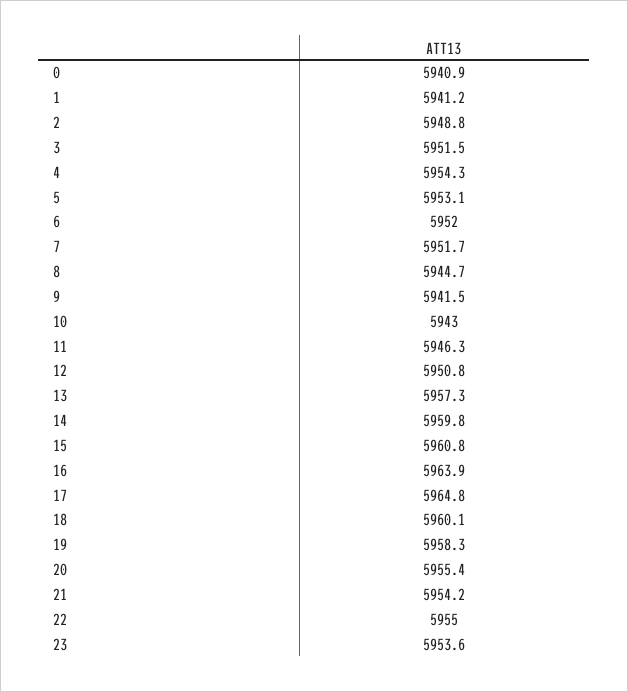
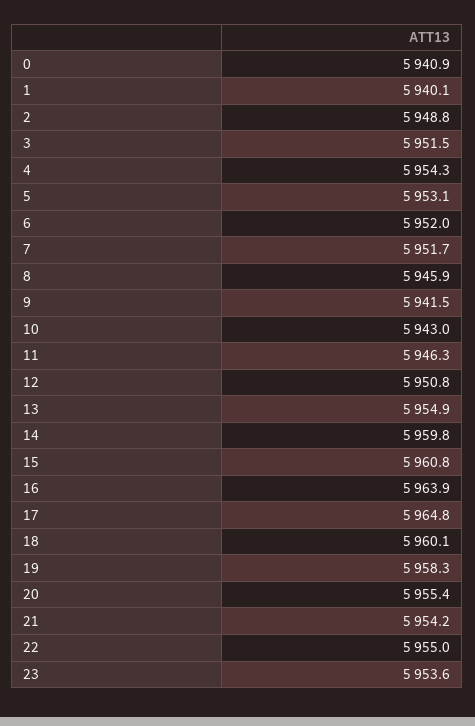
1: 5941.2 -> 5940.1
8: 5944.7 -> 5945.9
13: 5957.3 -> 5954.9

